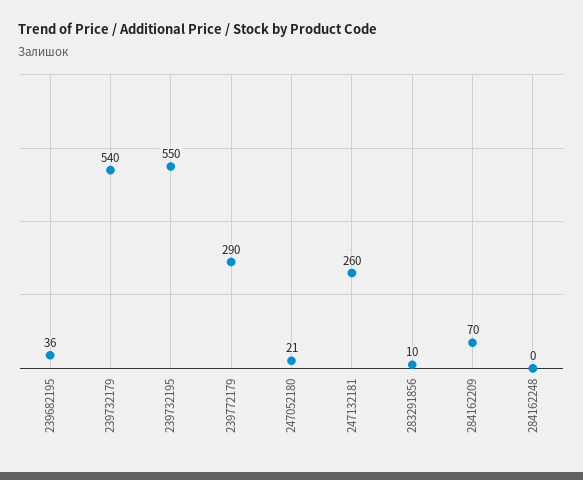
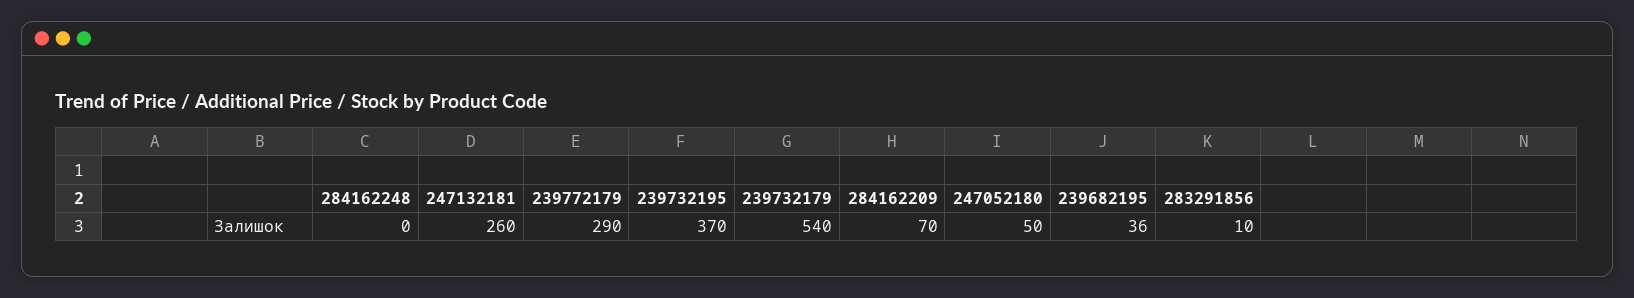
239732195: 550 -> 370
247052180: 21 -> 50

